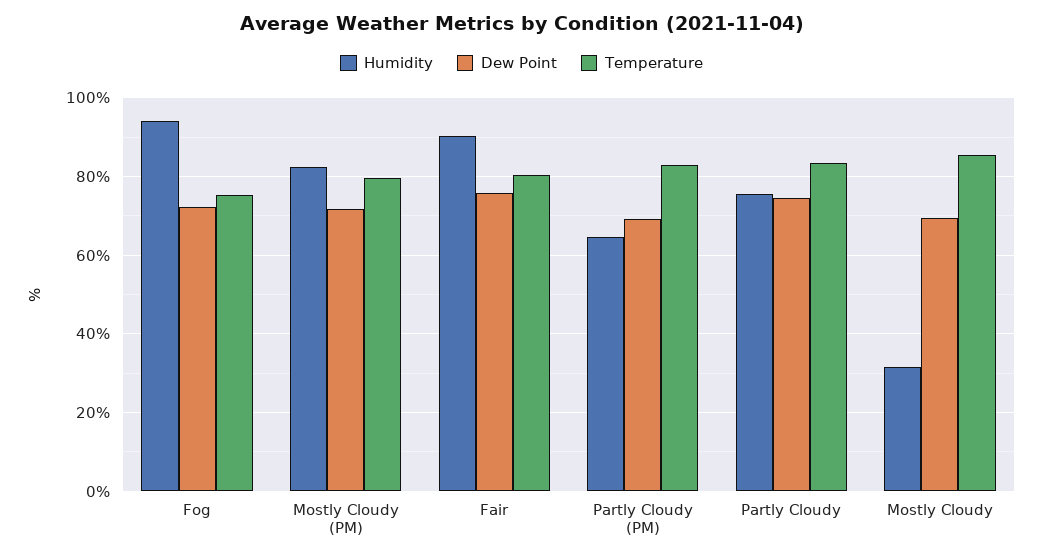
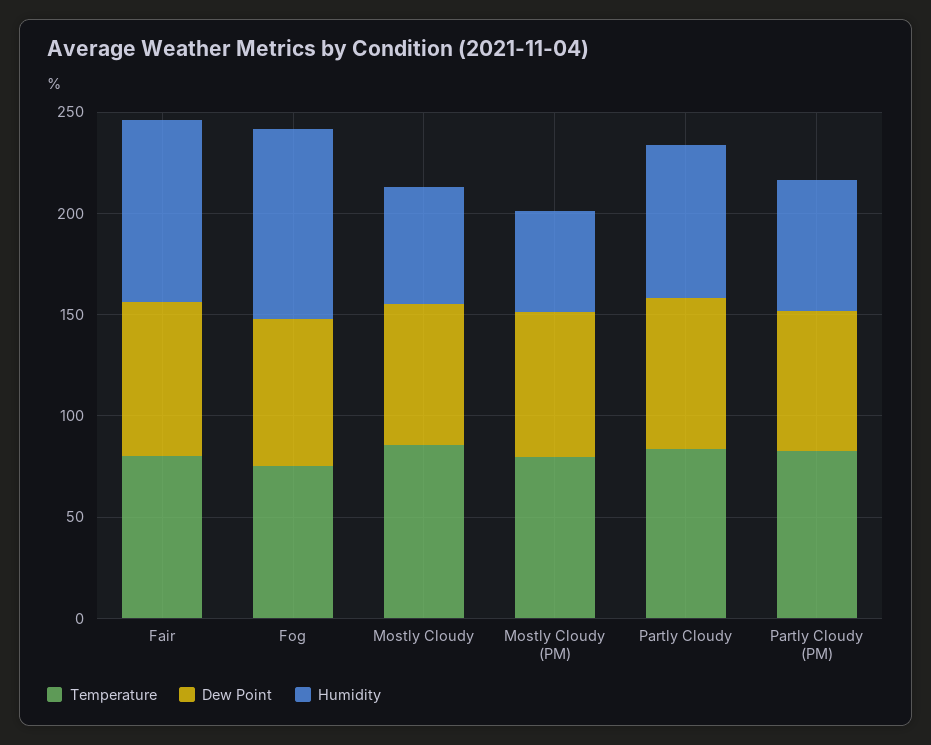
Humidity, Mostly Cloudy (PM): 82 -> 50
Humidity, Mostly Cloudy: 32 -> 60

